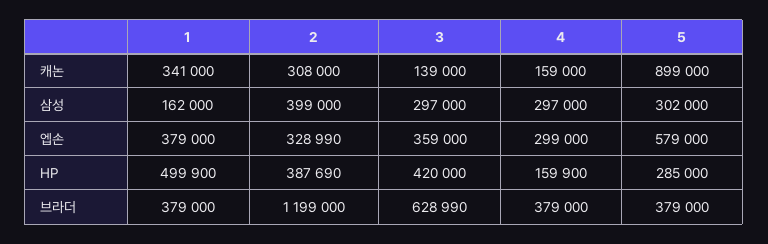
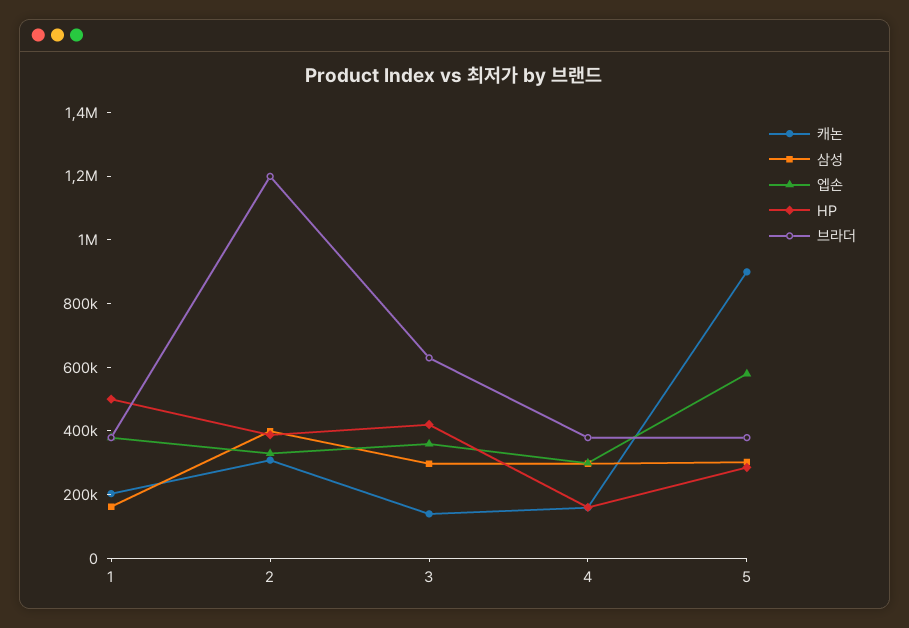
캐논, 1: 341000 -> 200000

